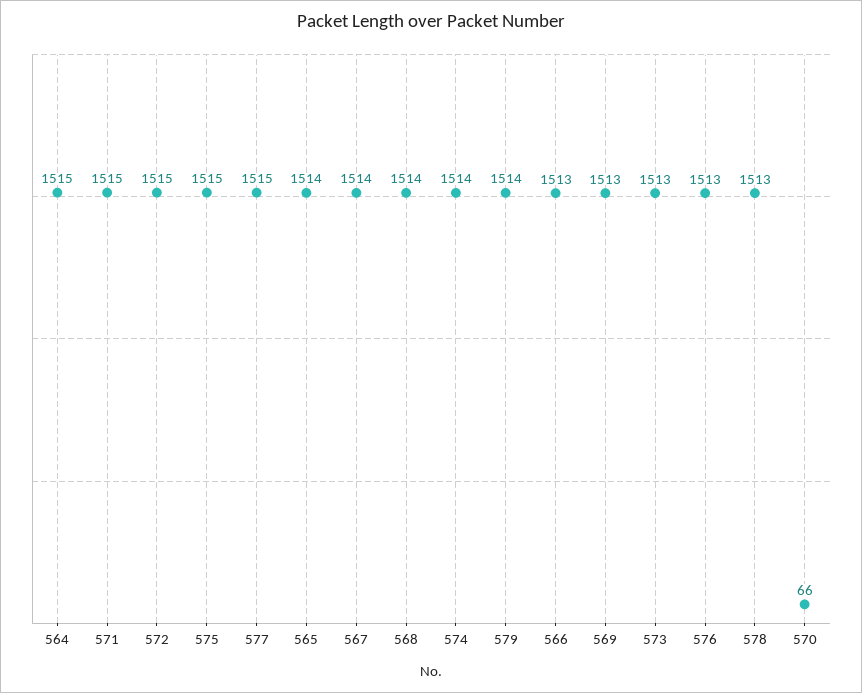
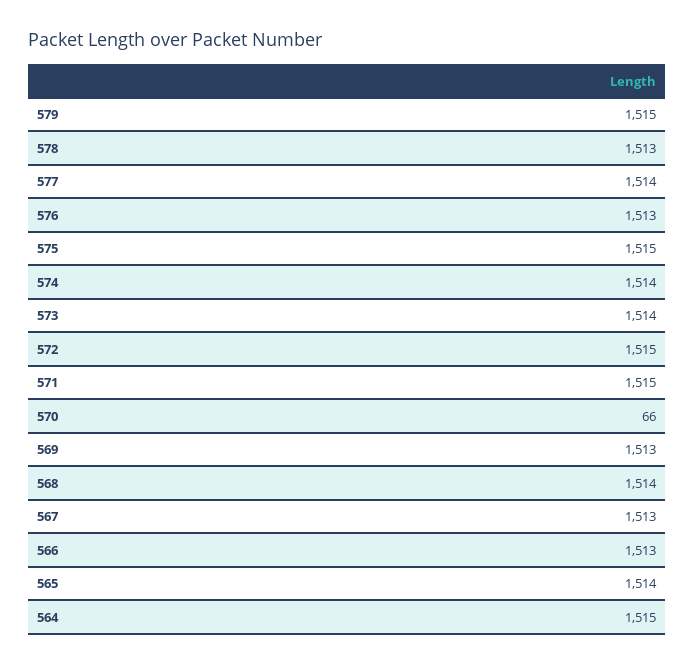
577: 1515 -> 1514
567: 1514 -> 1513
579: 1514 -> 1515
573: 1513 -> 1514

